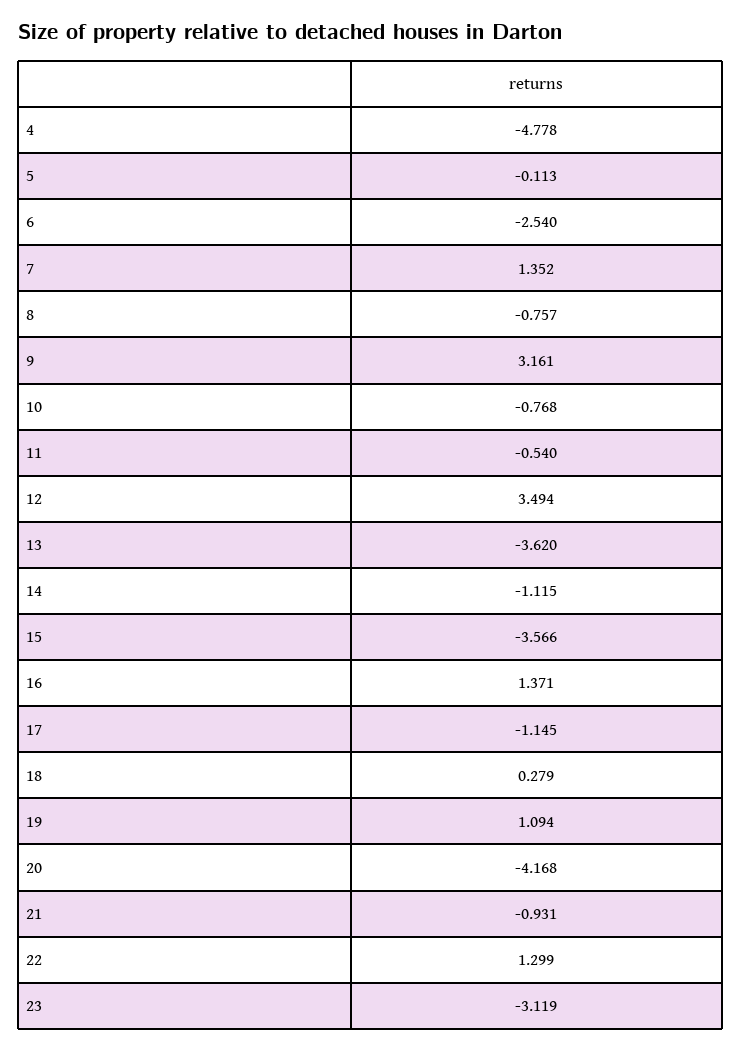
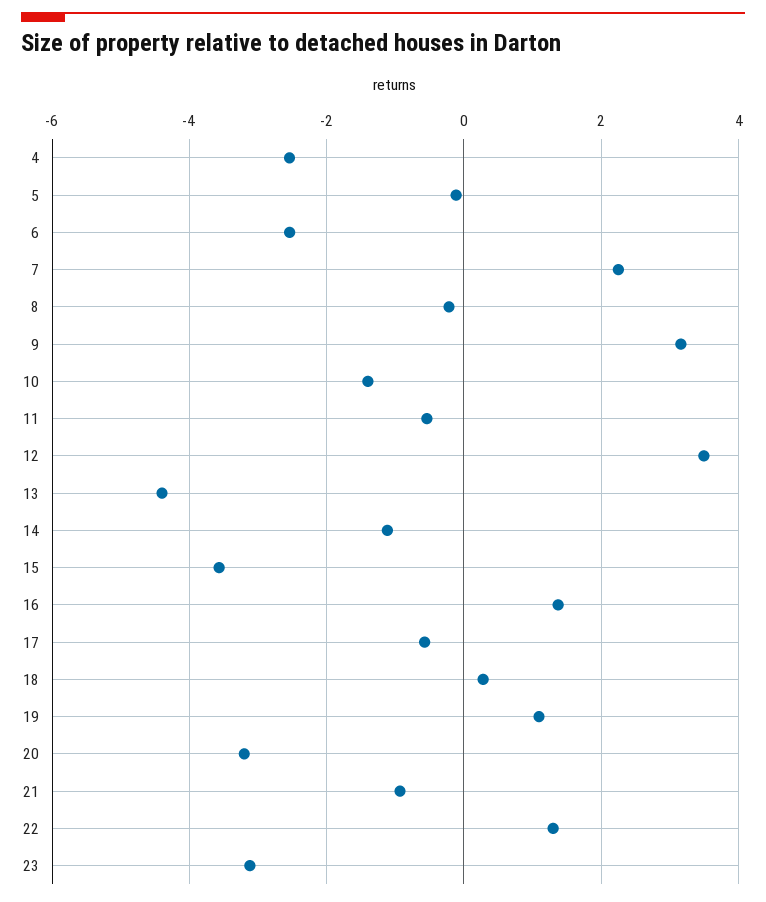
4: -4.778 -> -2.6
7: 1.352 -> 2.2
8: -0.757 -> -0.2
10: -0.768 -> -1.4
13: -3.62 -> -4.4
17: -1.145 -> -0.6
20: -4.168 -> -3.2

